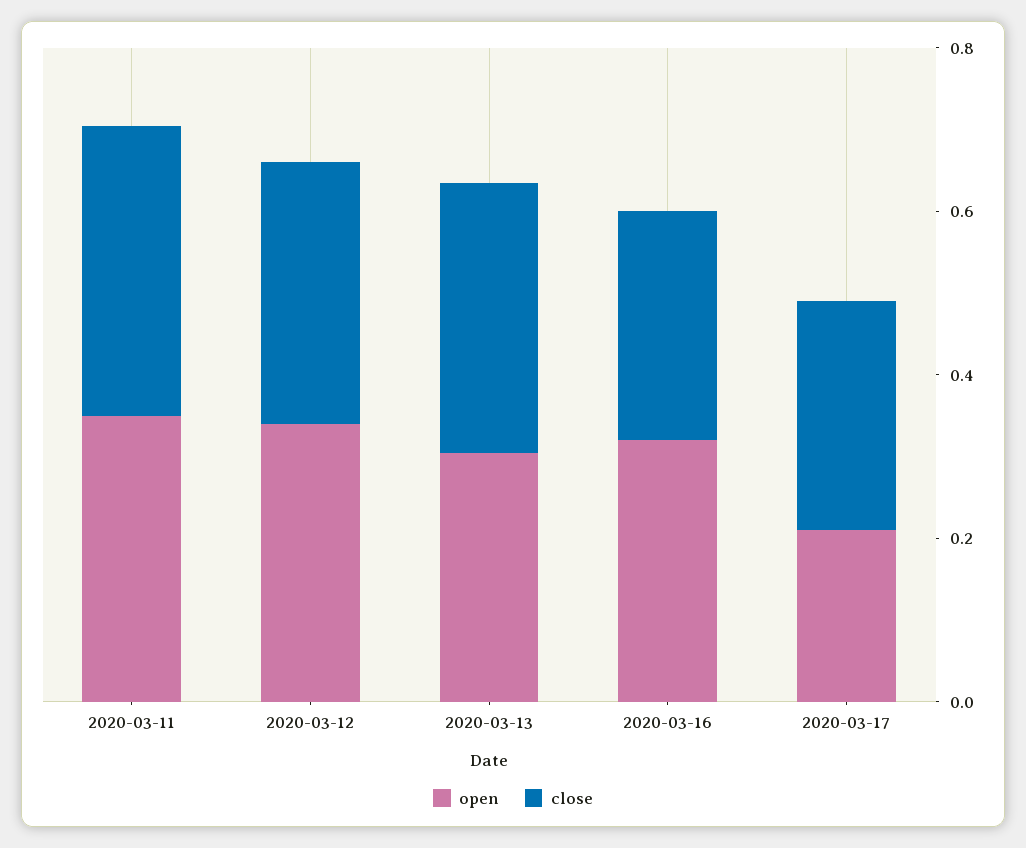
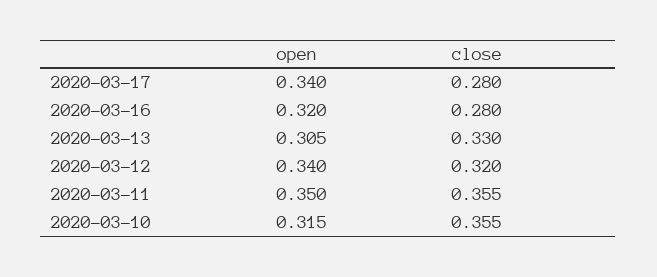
open, 2020-03-17: 0.2 -> 0.34
open, 2020-03-10: none -> 0.315
close, 2020-03-10: none -> 0.355

